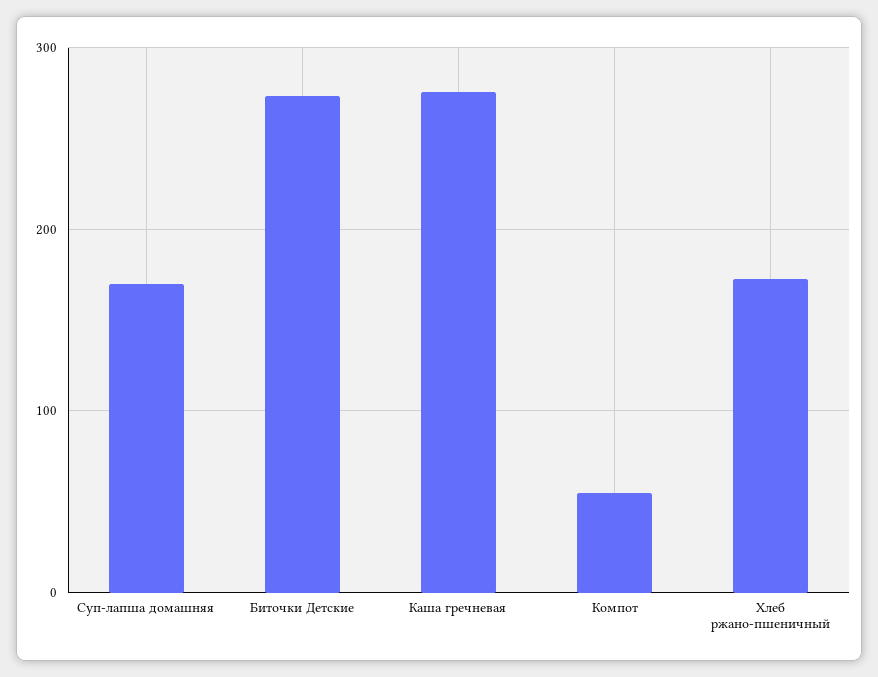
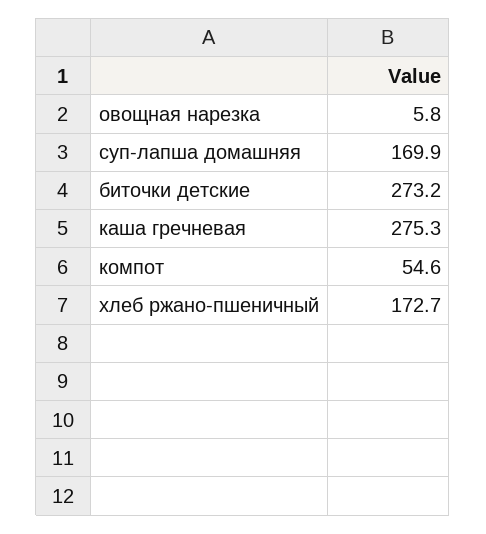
овощная нарезка: none -> 5.8

